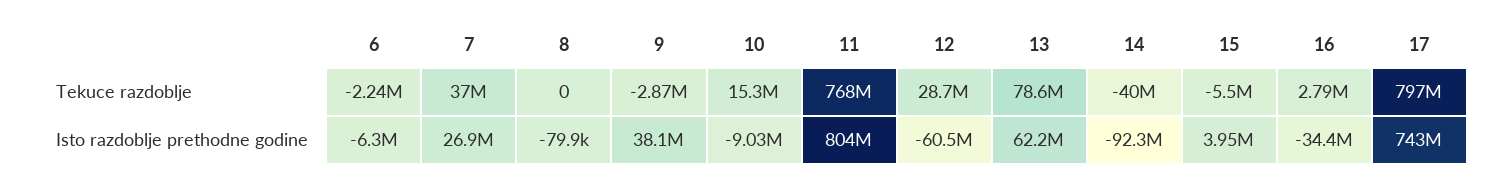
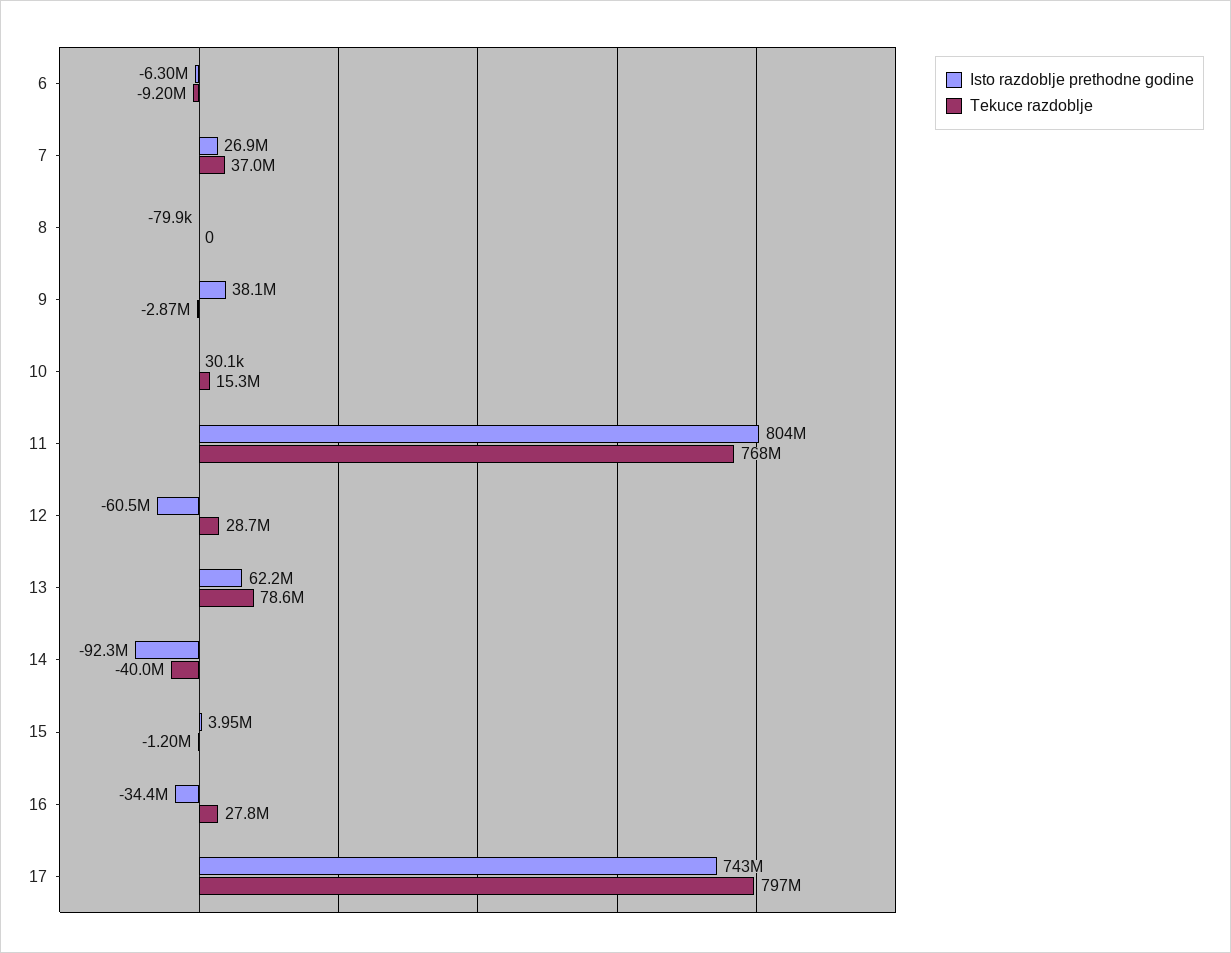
Tekuce razdoblje, 6: -2240000 -> -9200000
Tekuce razdoblje, 15: -5500000 -> -1200000
Tekuce razdoblje, 16: 2790000 -> 27800000
Isto razdoblje prethodne godine, 10: -9030000 -> 30100

